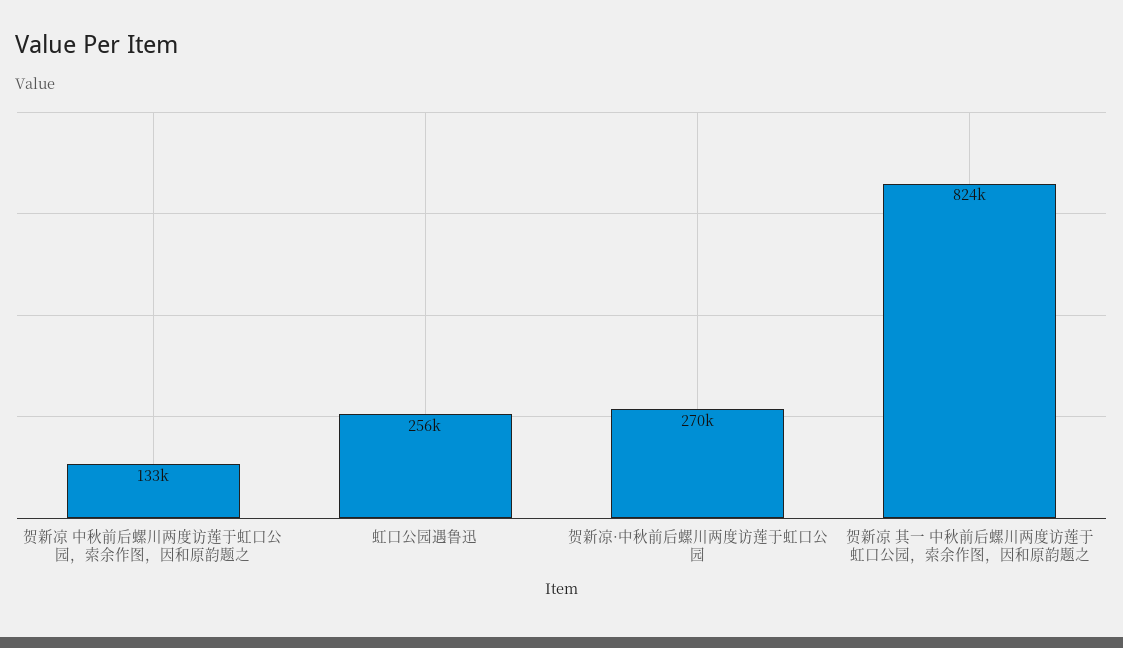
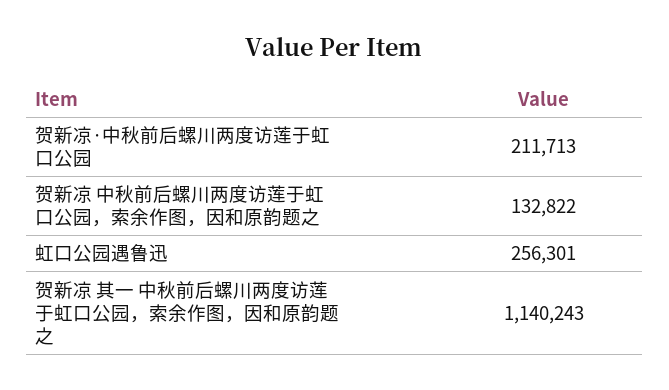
贺新凉·中秋前后螺川两度访莲于虹口公园: 270000 -> 211713
贺新凉 其一 中秋前后螺川两度访莲于虹口公园，索余作图，因和原韵题之: 824000 -> 1140243

